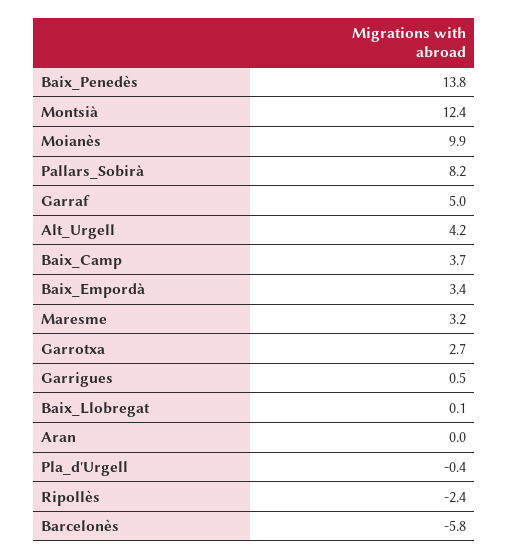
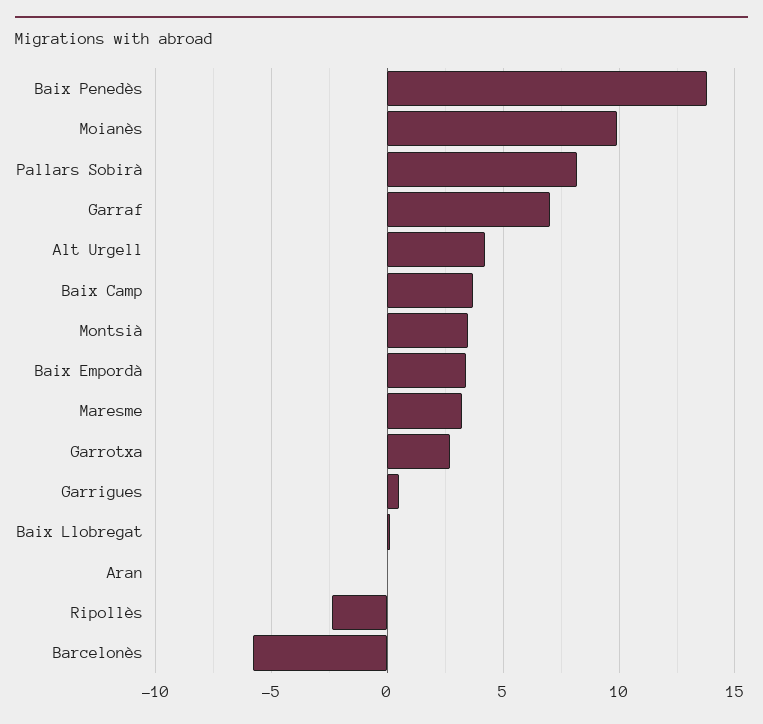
Montsià: 12.4 -> 3.5
Garraf: 5 -> 7
Pla_d'Urgell: -0.4 -> none

